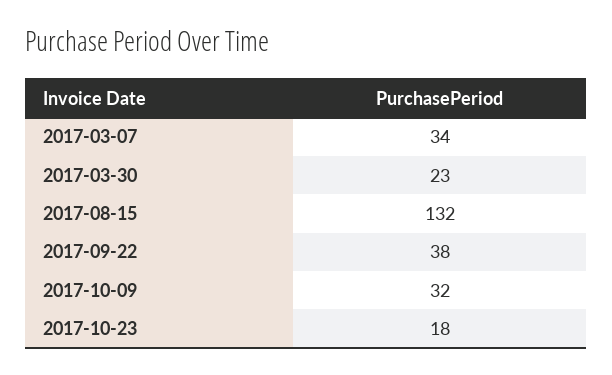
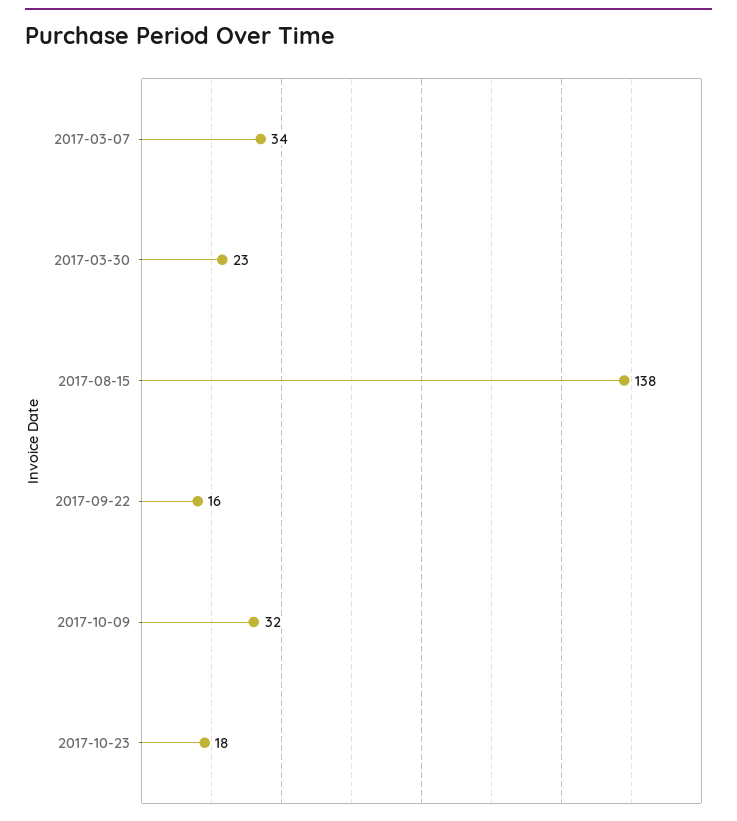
2017-08-15: 132 -> 138
2017-09-22: 38 -> 16

